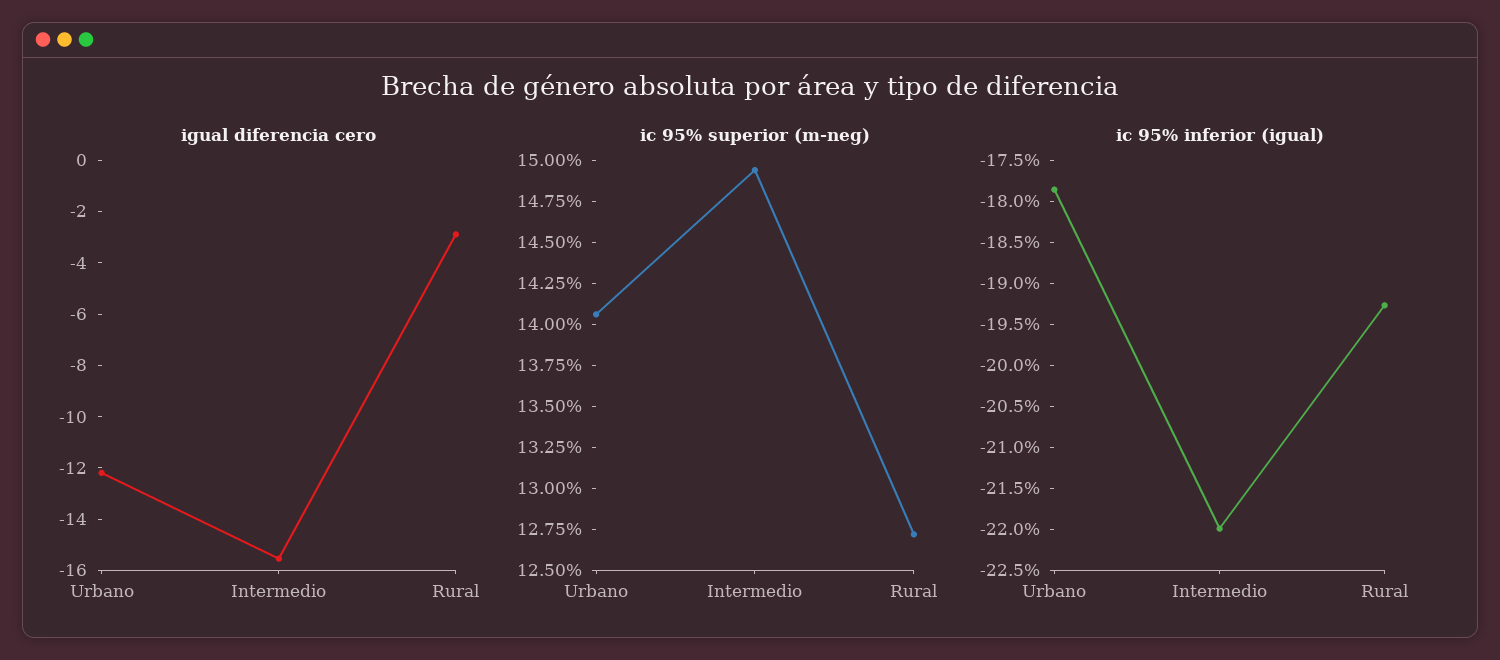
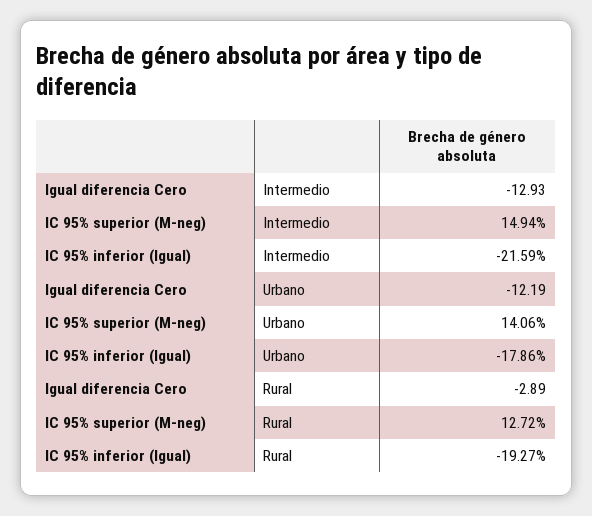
igual diferencia cero, Intermedio: -15.5 -> -12.93
ic 95% inferior (igual), Intermedio: -22 -> -21.59

